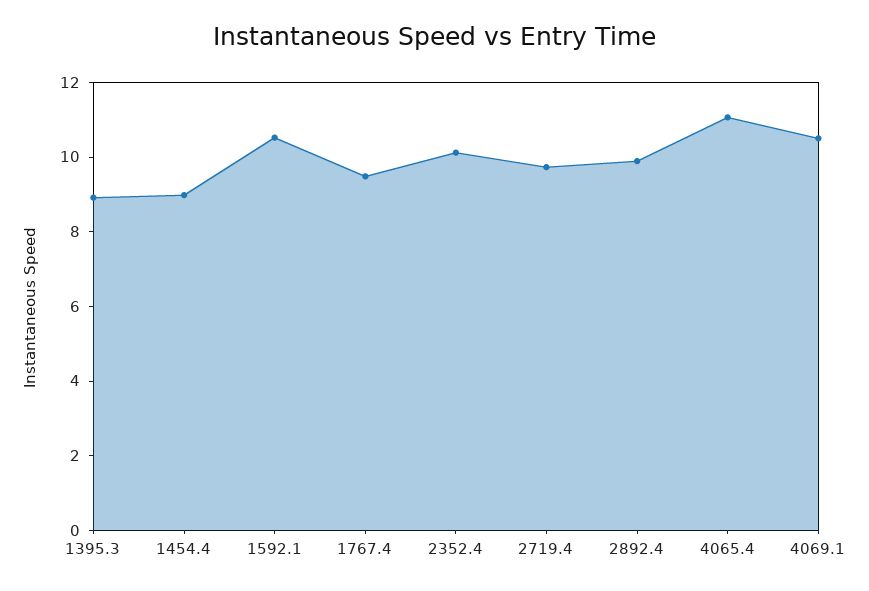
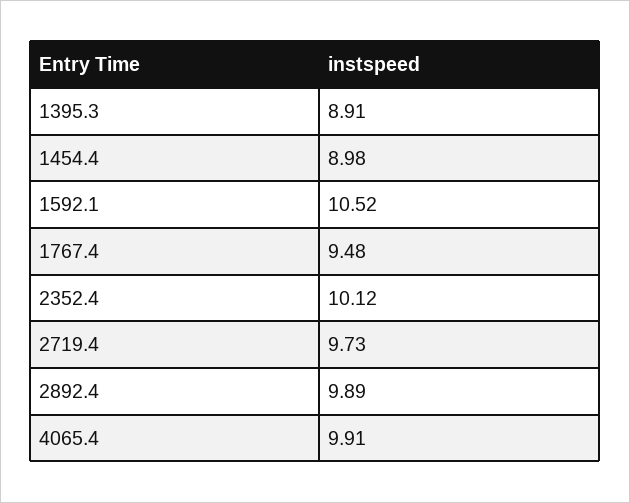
4065.4: 11 -> 9.91
4069.1: 10.5 -> none

